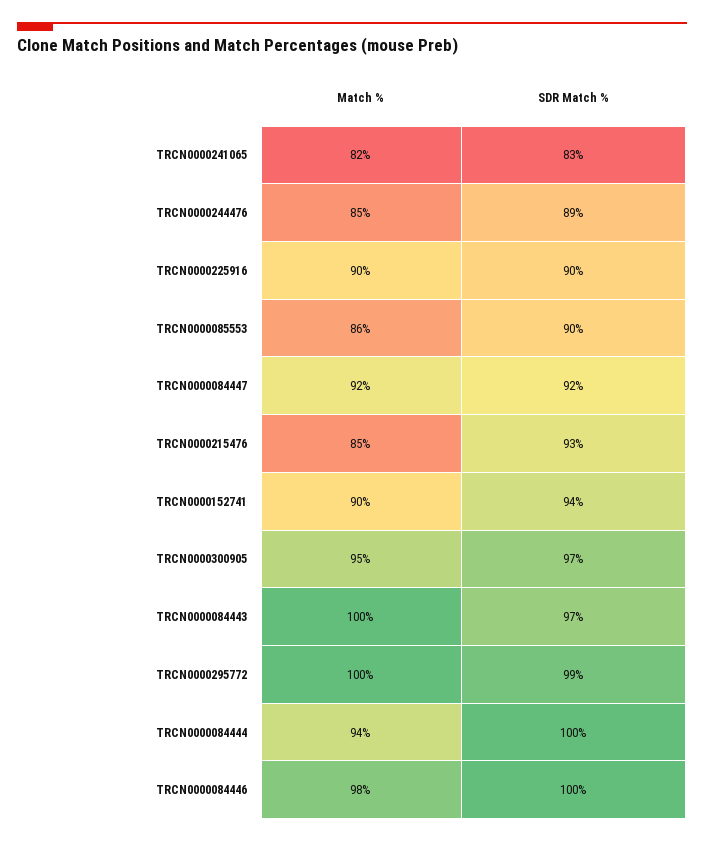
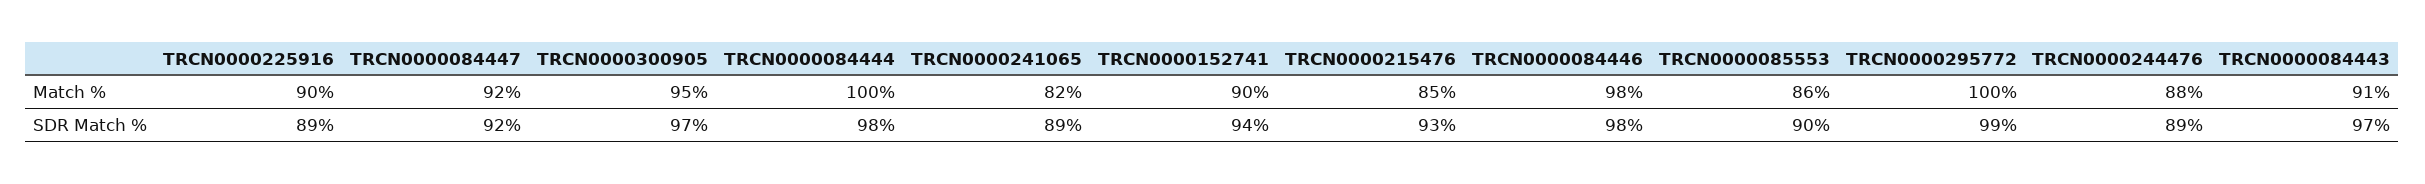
SDR Match %, TRCN0000241065: 83 -> 89
Match %, TRCN0000244476: 85 -> 88
SDR Match %, TRCN0000225916: 90 -> 89
Match %, TRCN0000084443: 100 -> 91
Match %, TRCN0000084444: 94 -> 100
SDR Match %, TRCN0000084444: 100 -> 98
SDR Match %, TRCN0000084446: 100 -> 98

